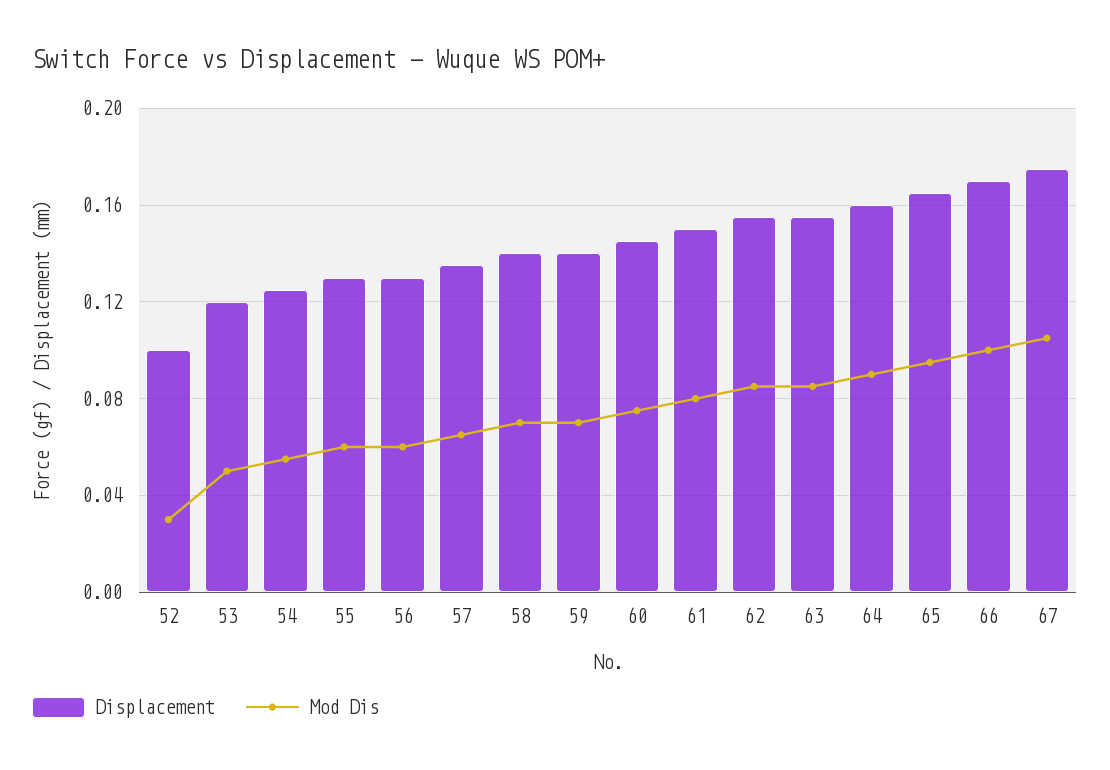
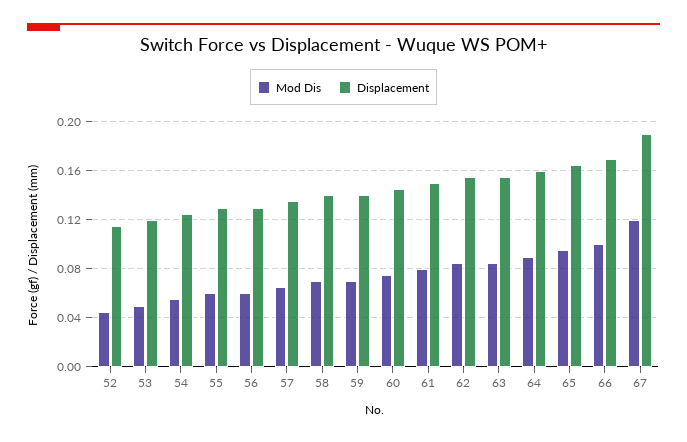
Displacement, 52: 0.1 -> 0.115
Mod Dis, 52: 0.03 -> 0.045
Displacement, 67: 0.175 -> 0.19
Mod Dis, 67: 0.105 -> 0.12

